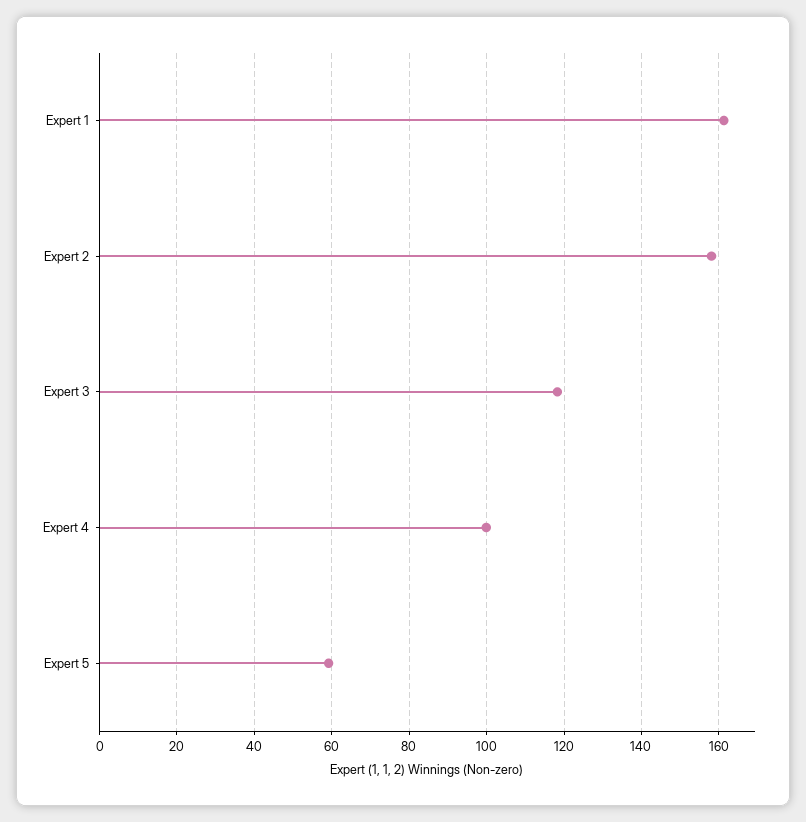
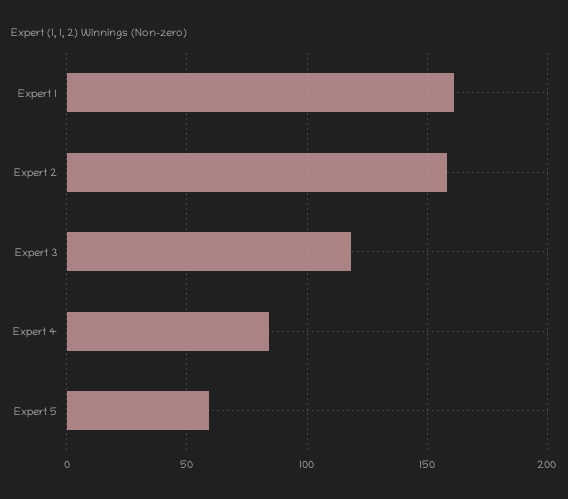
Expert 4: 100 -> 85

